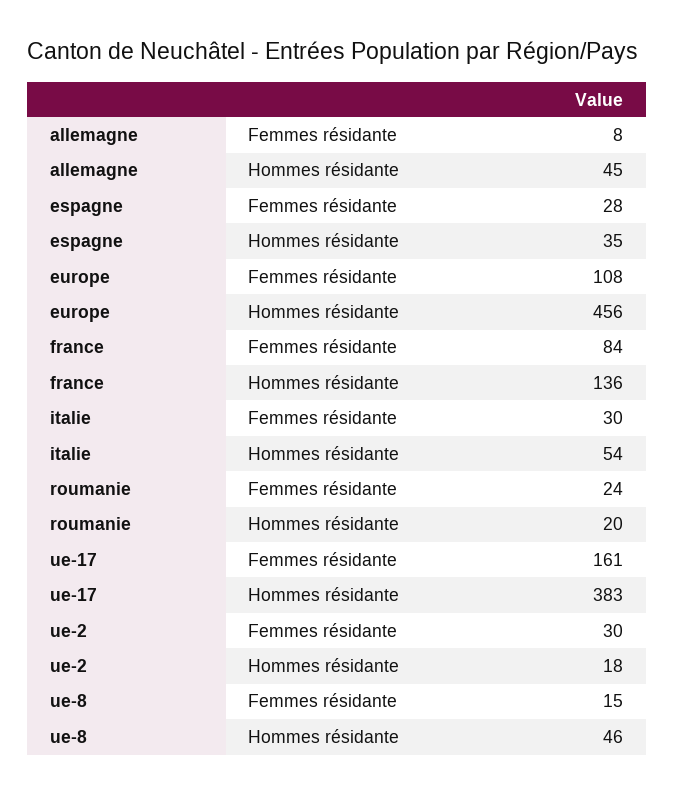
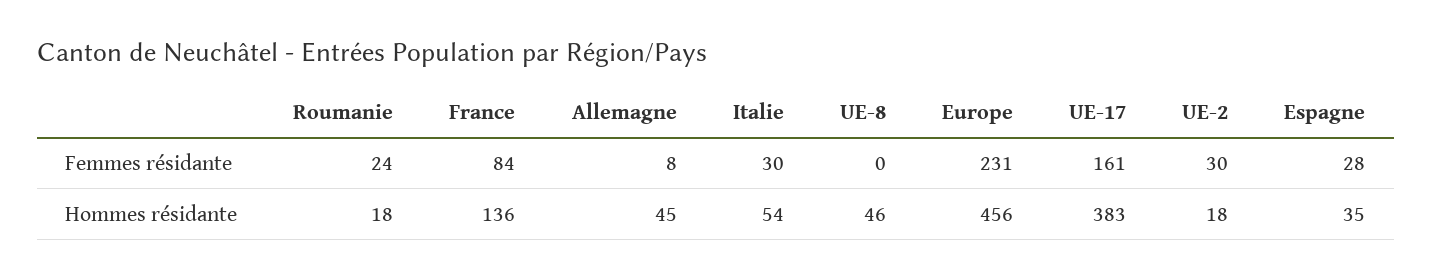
europe, Femmes résidante: 108 -> 231
roumanie, Hommes résidante: 20 -> 18
ue-8, Femmes résidante: 15 -> 0

